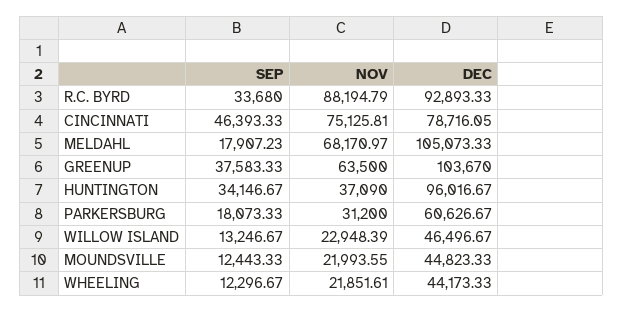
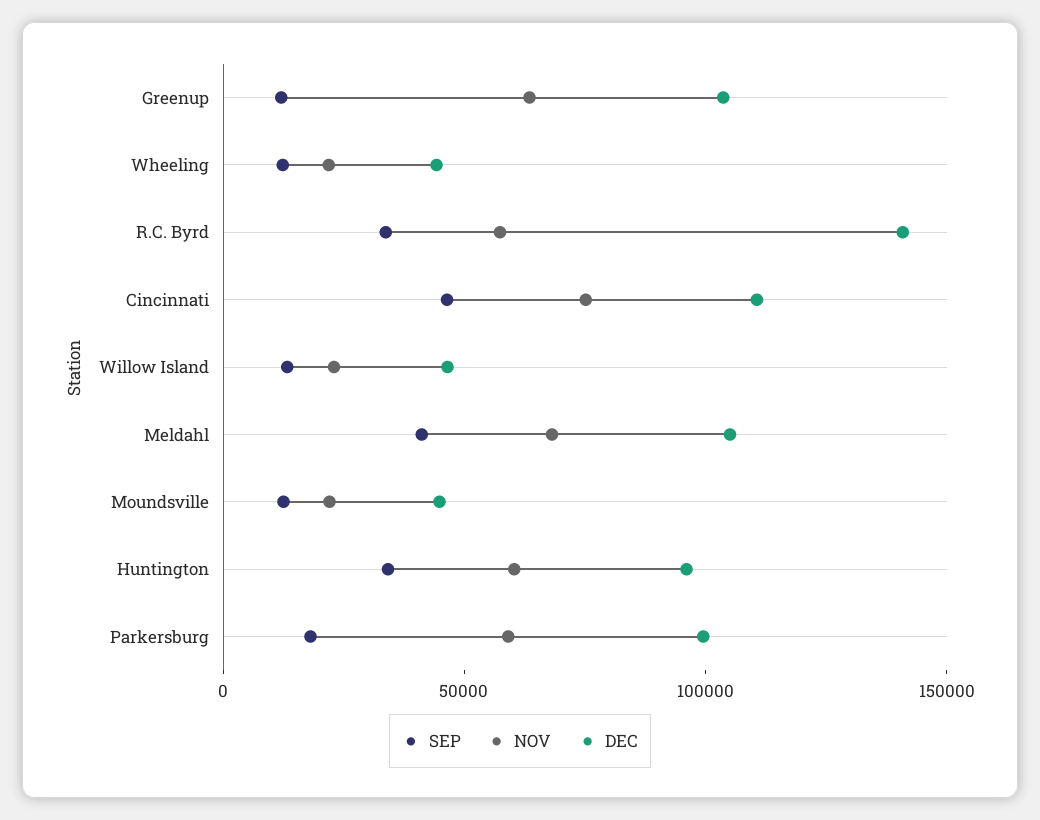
NOV, R.C. BYRD: 88194.79 -> 60000
DEC, R.C. BYRD: 92893.33 -> 140000
DEC, CINCINNATI: 78716.05 -> 110000
SEP, MELDAHL: 17907.23 -> 40000
SEP, GREENUP: 37583.33 -> 10000
NOV, HUNTINGTON: 37090 -> 60000
NOV, PARKERSBURG: 31200 -> 60000
DEC, PARKERSBURG: 60626.67 -> 100000

